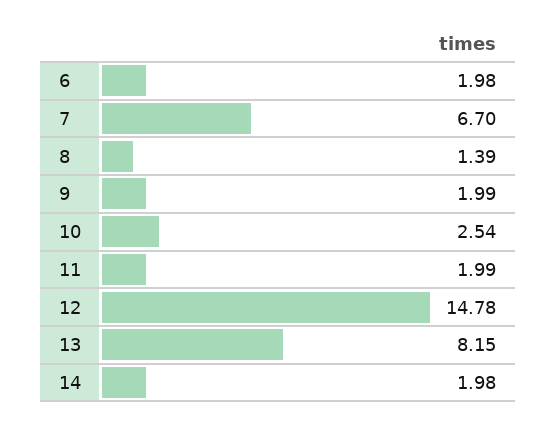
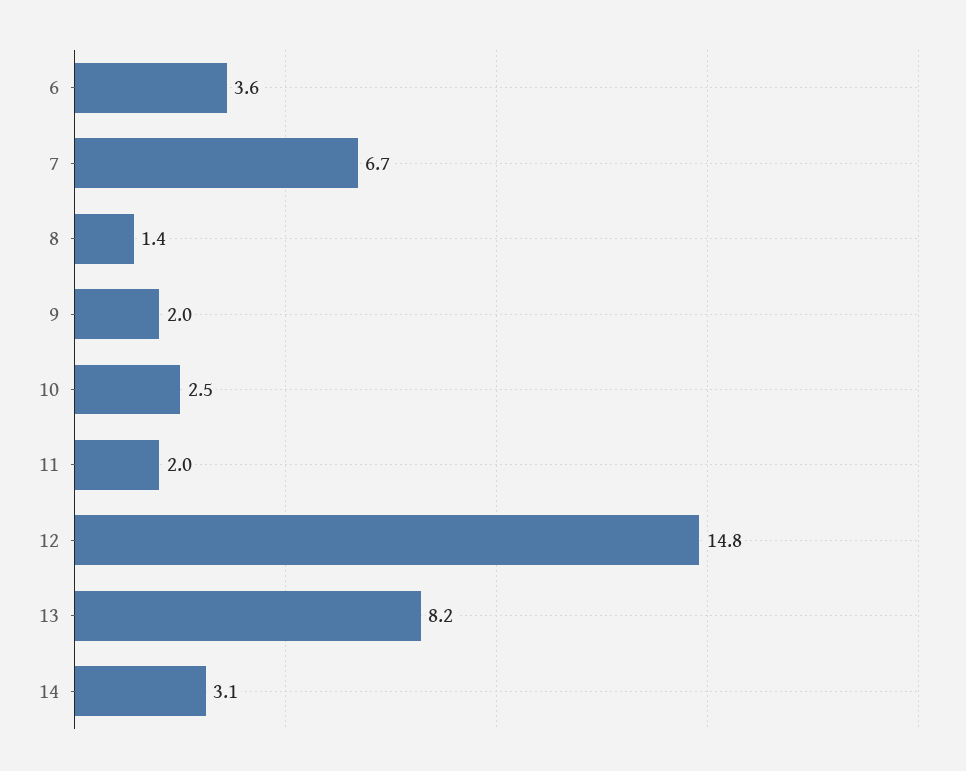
6: 1.98 -> 3.6
14: 1.98 -> 3.1

